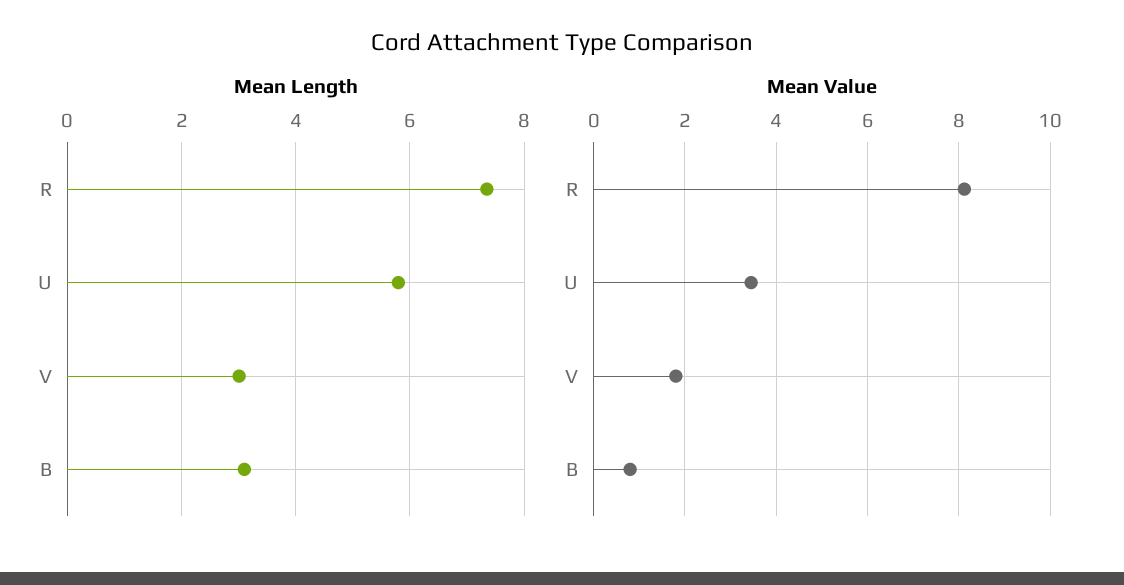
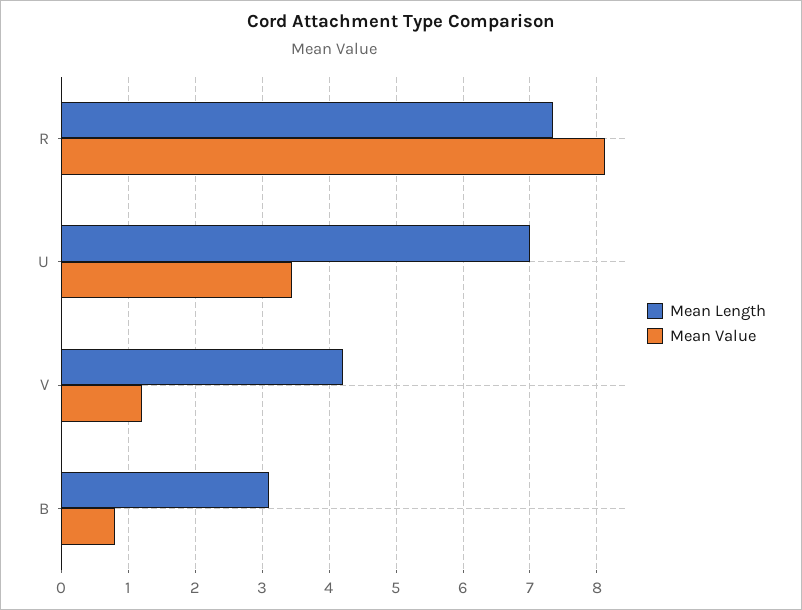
Mean Length, U: 5.8 -> 7
Mean Length, V: 3 -> 4.2
Mean Value, V: 1.8 -> 1.2

